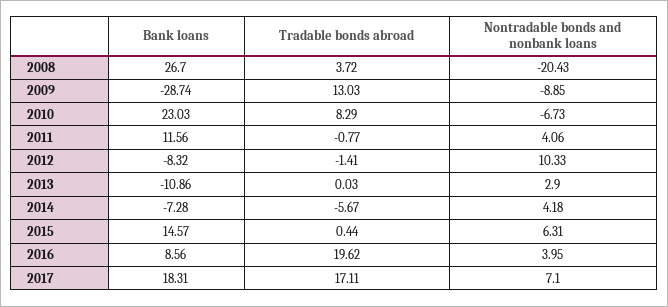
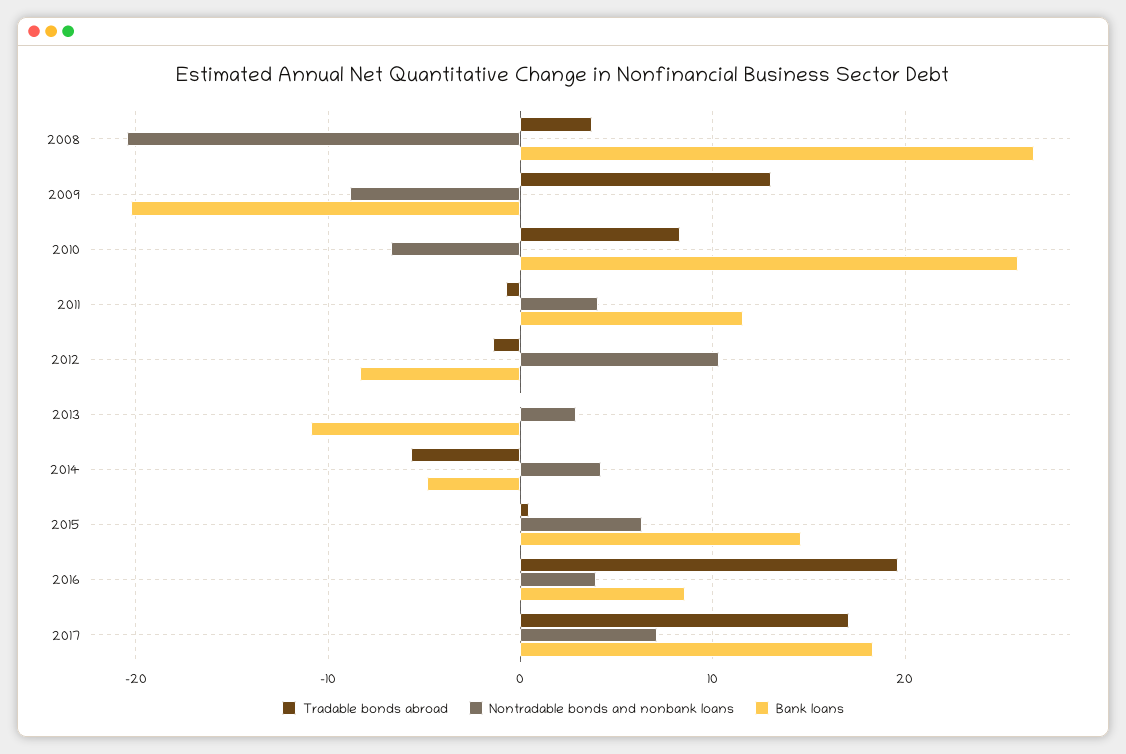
Bank loans, 2009: -28.74 -> -20
Bank loans, 2010: 23.03 -> 26
Bank loans, 2014: -7.28 -> -5

